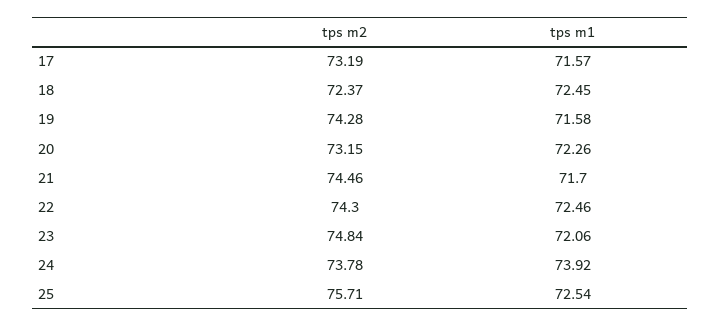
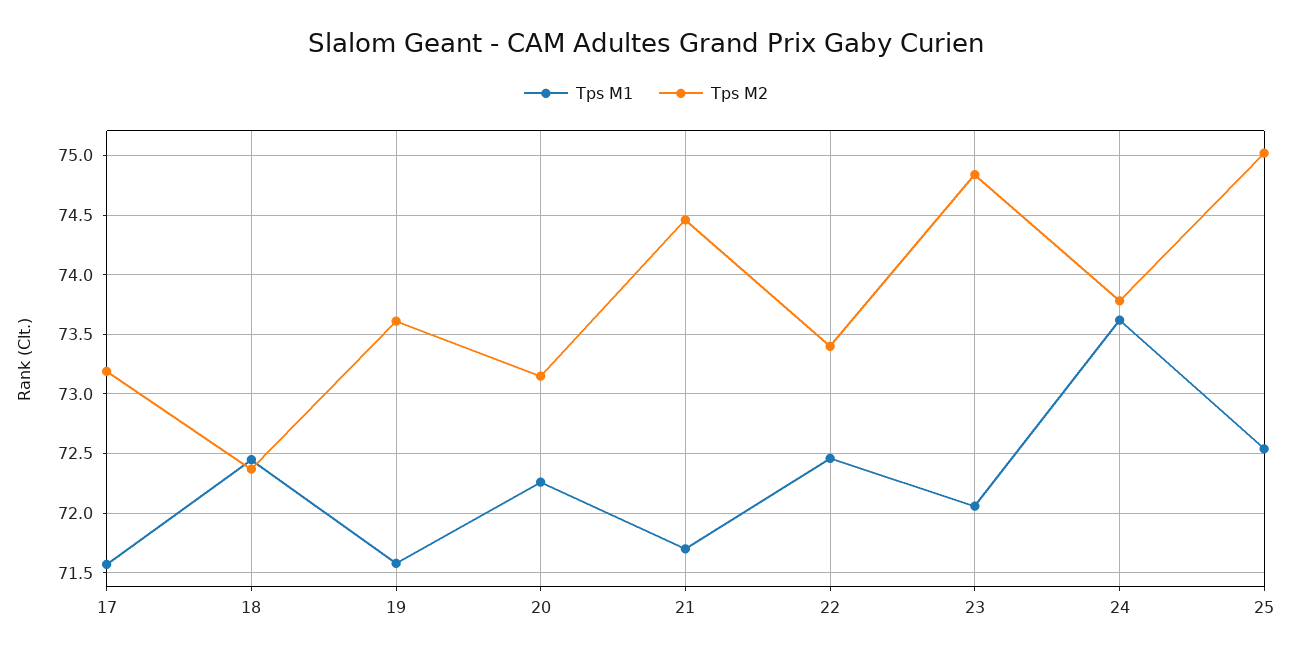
tps m2, 19: 74.28 -> 73.6
tps m2, 22: 74.3 -> 73.4
tps m1, 24: 73.92 -> 73.6
tps m2, 25: 75.71 -> 75

